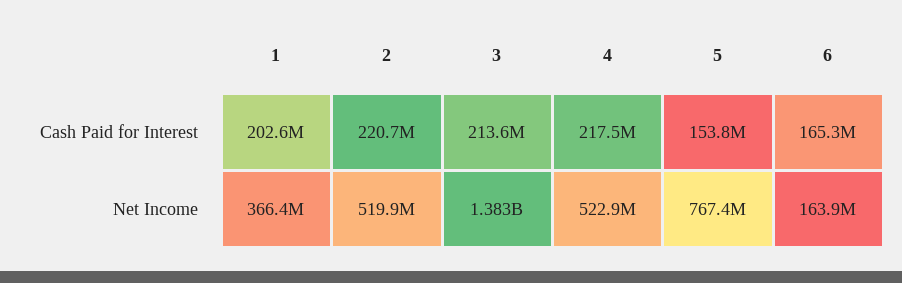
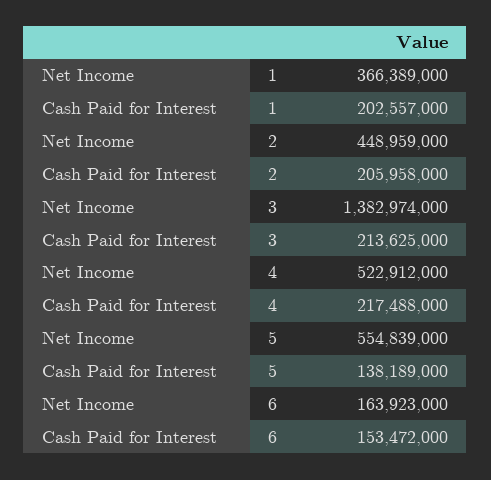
2, Cash Paid for Interest: 220700000 -> 205958000
5, Cash Paid for Interest: 153800000 -> 138189000
6, Cash Paid for Interest: 165300000 -> 153472000
2, Net Income: 519900000 -> 448959000
5, Net Income: 767400000 -> 554839000

